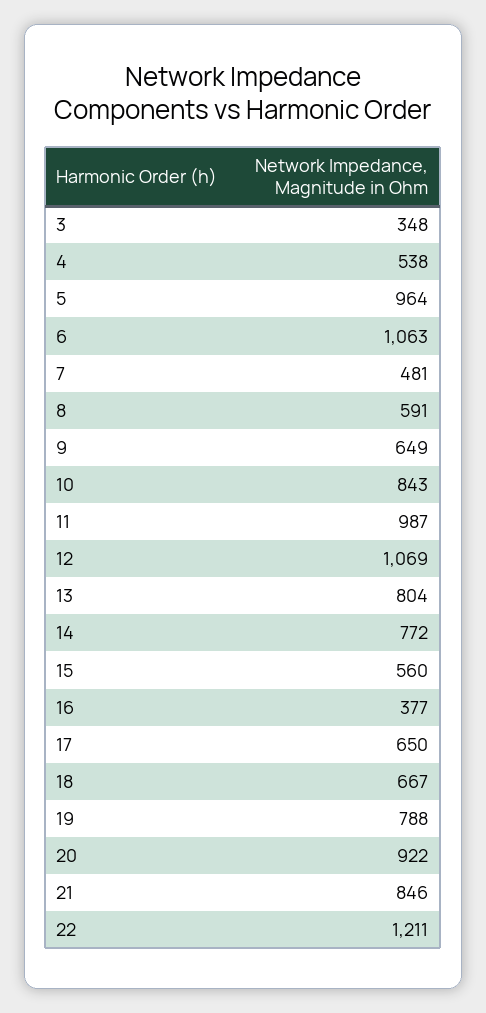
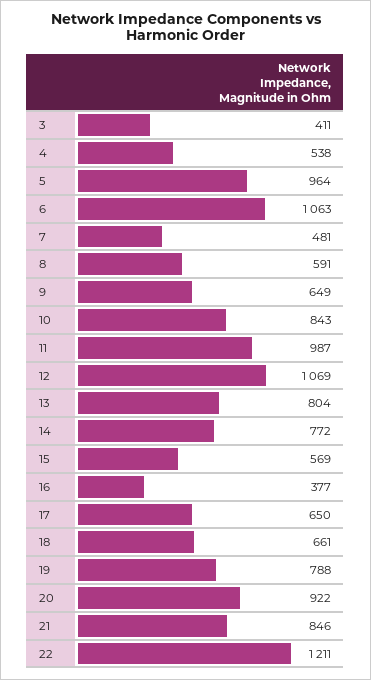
3: 348 -> 411
15: 560 -> 569
18: 667 -> 661

